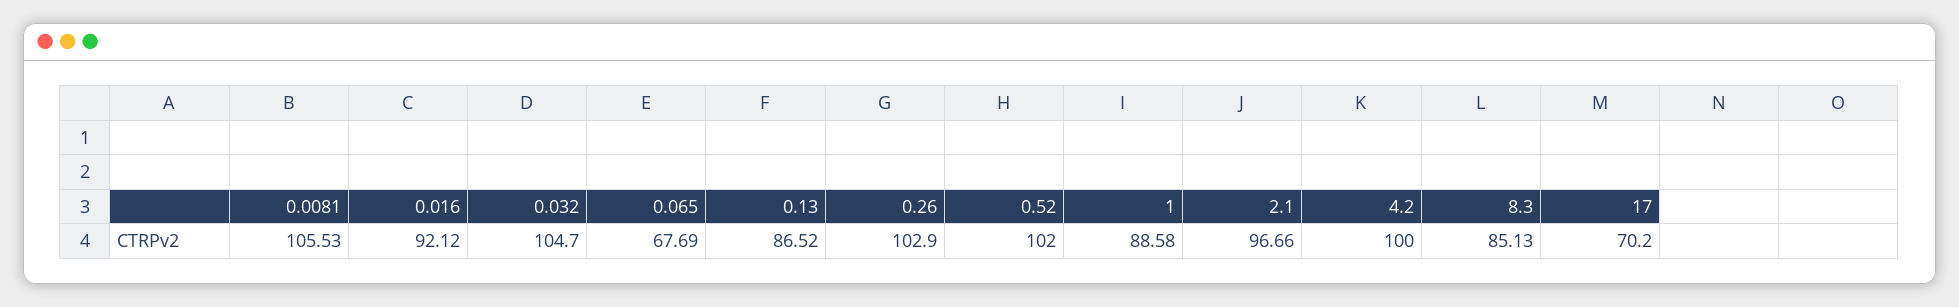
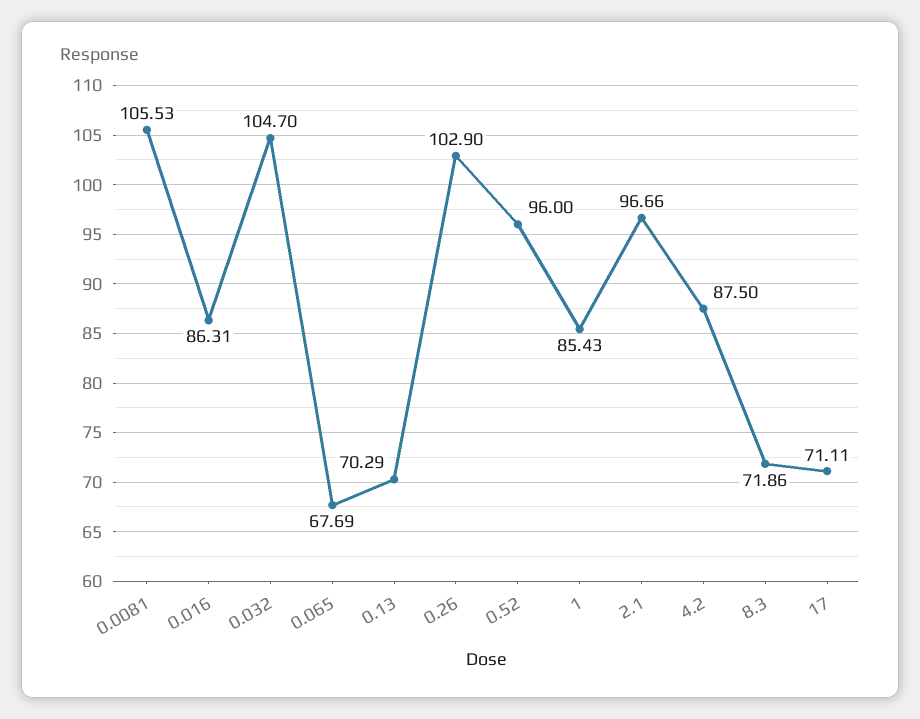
0.016: 92.12 -> 86.31
0.13: 86.52 -> 70.29
0.52: 102 -> 96
1: 88.58 -> 85.43
4.2: 100 -> 87.5
8.3: 85.13 -> 71.86
17: 70.2 -> 71.11

